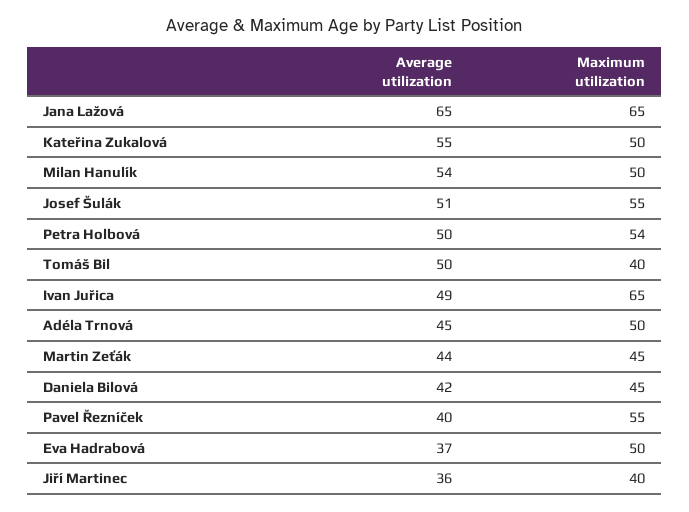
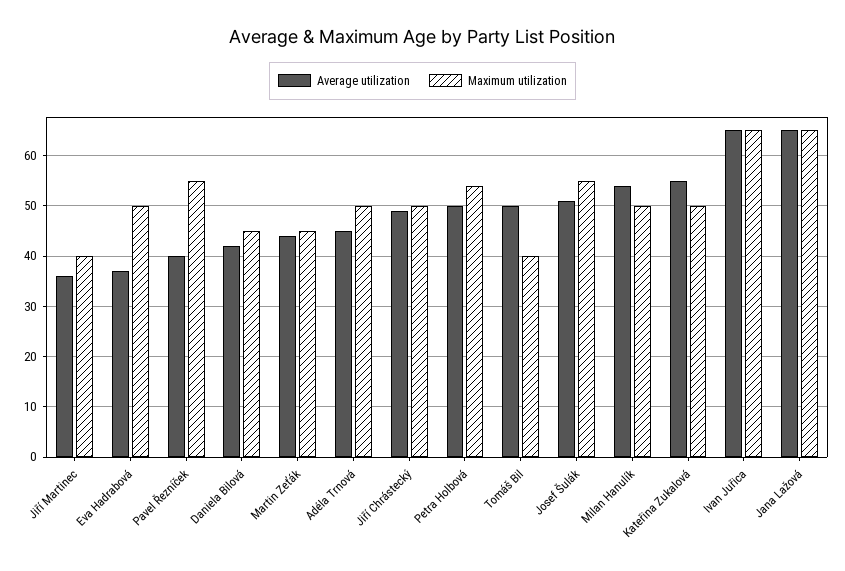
Average utilization, Ivan Juřica: 49 -> 65
Average utilization, Jiří Chrástecký: none -> 50
Maximum utilization, Jiří Chrástecký: none -> 50

